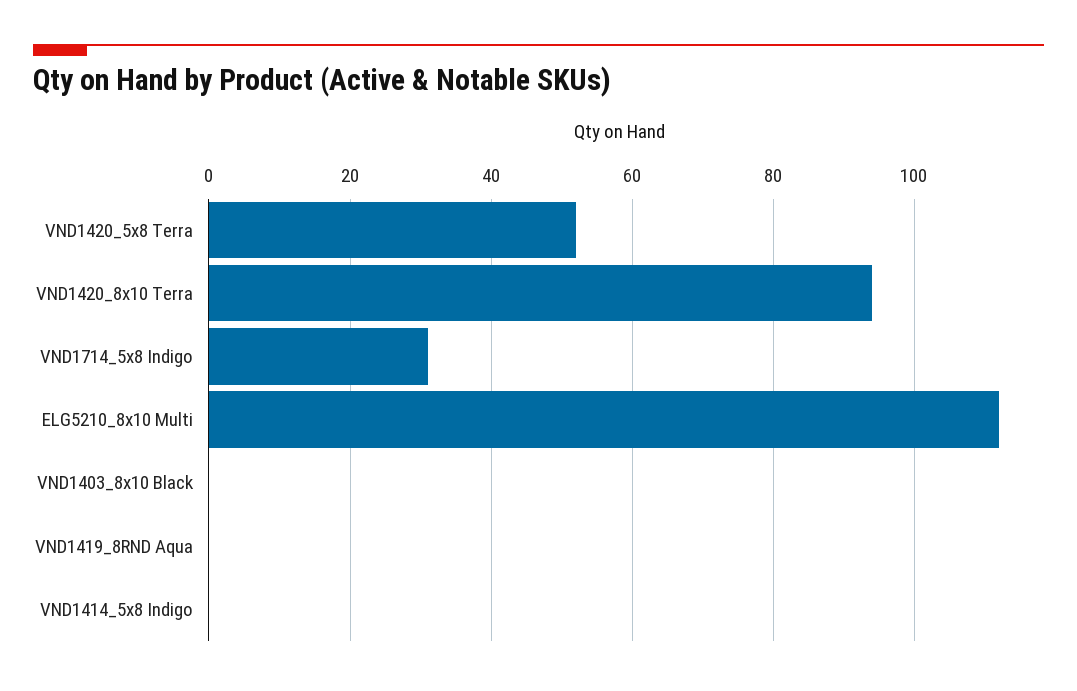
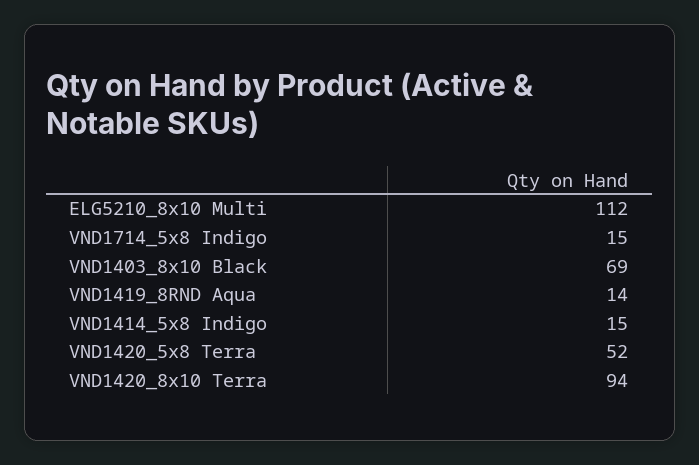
VND1714_5x8 Indigo: 30 -> 15
VND1403_8x10 Black: 0 -> 69
VND1419_8RND Aqua: 0 -> 14
VND1414_5x8 Indigo: 0 -> 15

